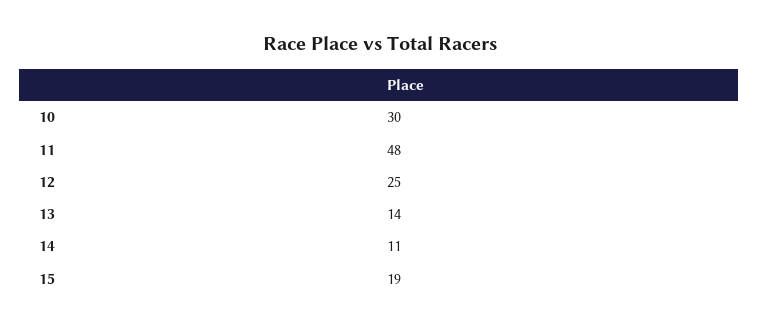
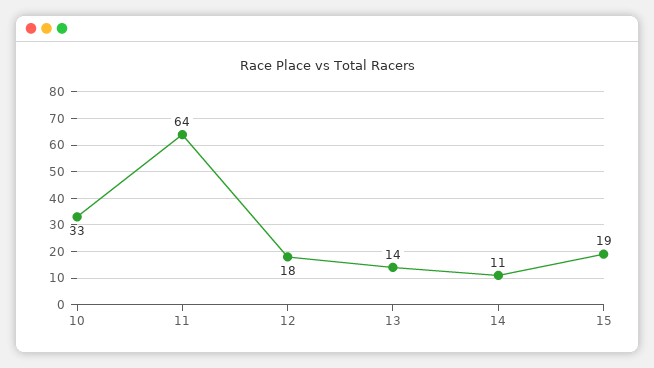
10: 30 -> 33
11: 48 -> 64
12: 25 -> 18

